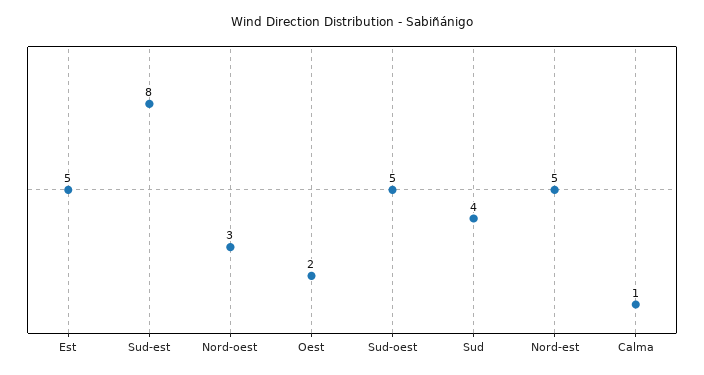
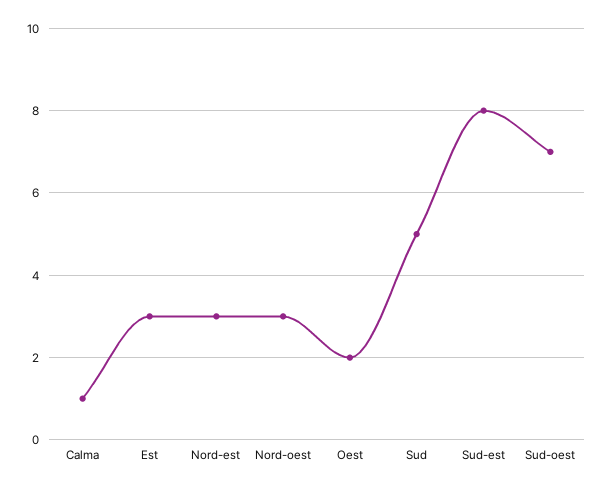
Est: 5 -> 3
Sud-oest: 5 -> 7
Sud: 4 -> 5
Nord-est: 5 -> 3

